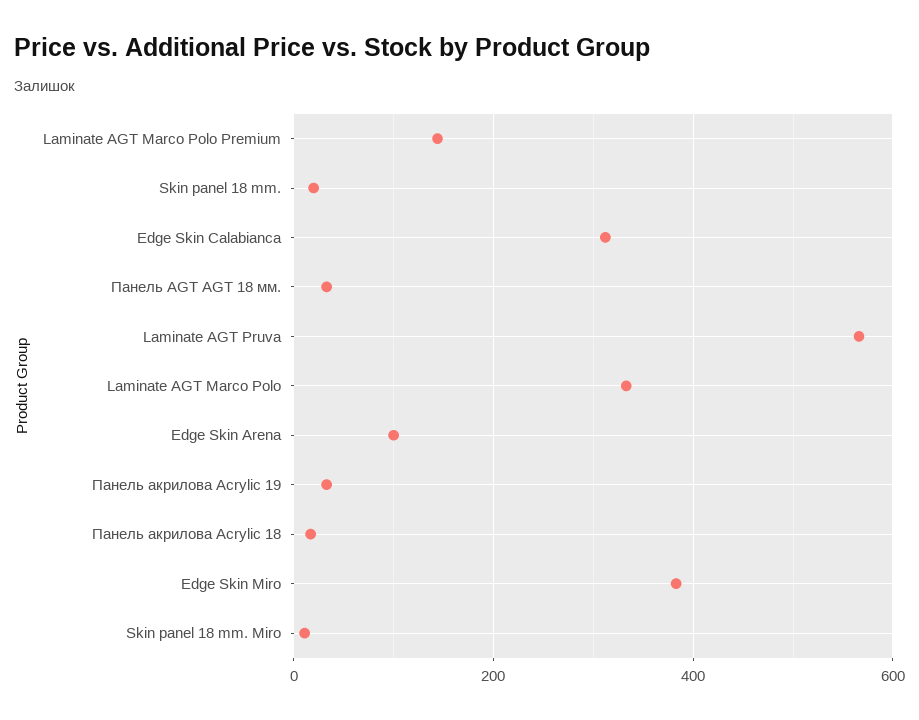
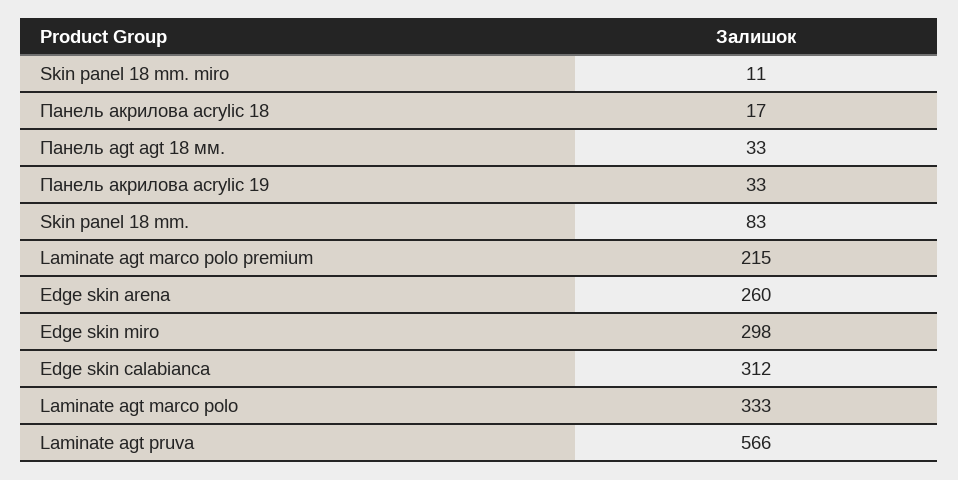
Laminate AGT Marco Polo Premium: 140 -> 215
Skin panel 18 mm.: 20 -> 83
Edge Skin Arena: 100 -> 260
Edge Skin Miro: 380 -> 298

